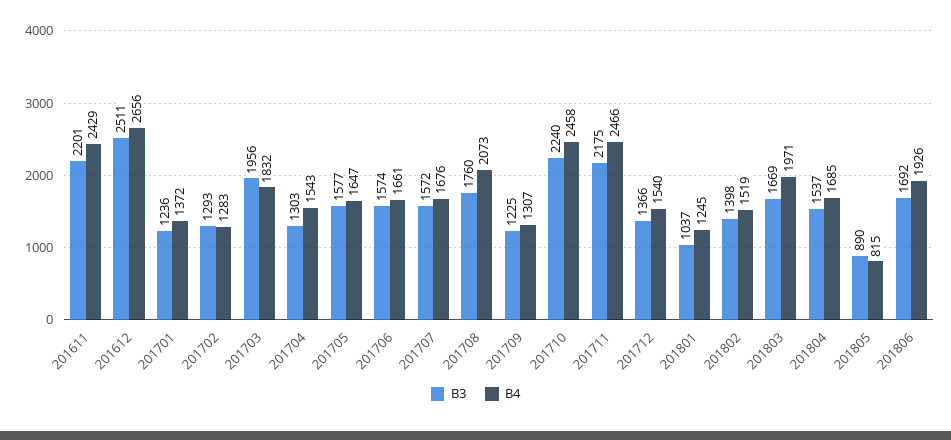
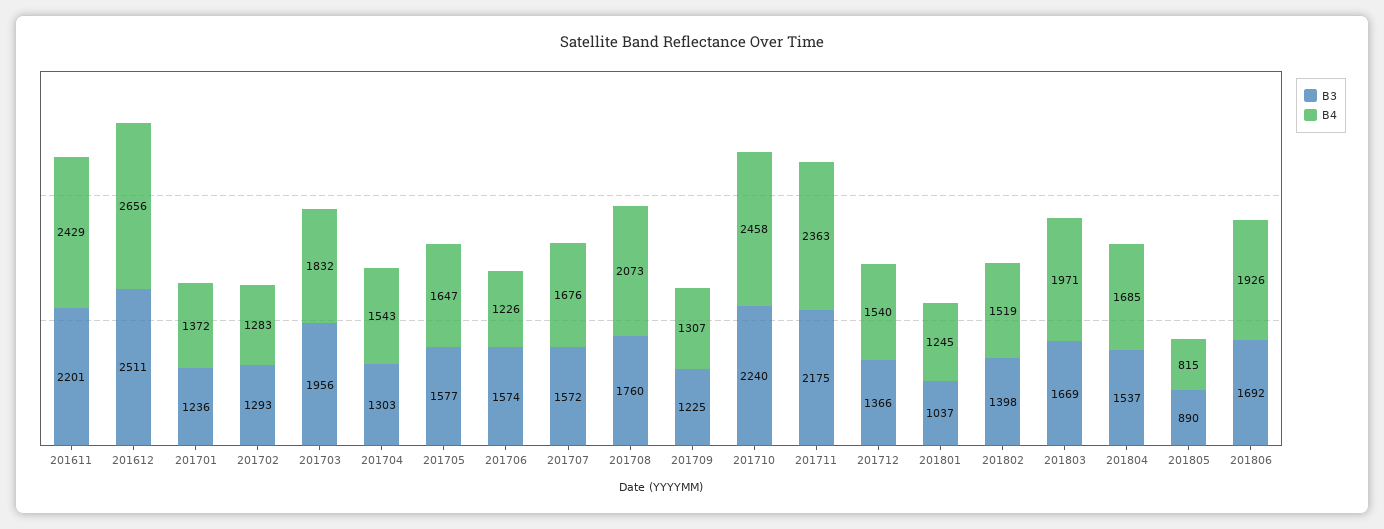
B4, 201706: 1661 -> 1226
B4, 201711: 2466 -> 2363

